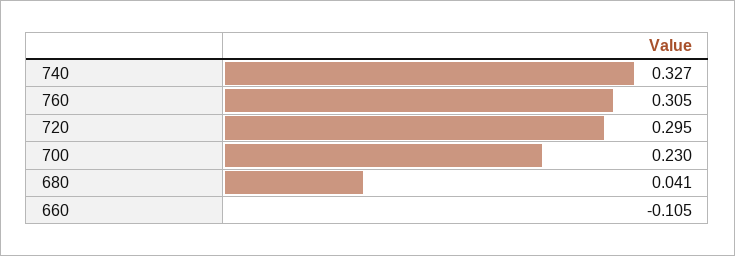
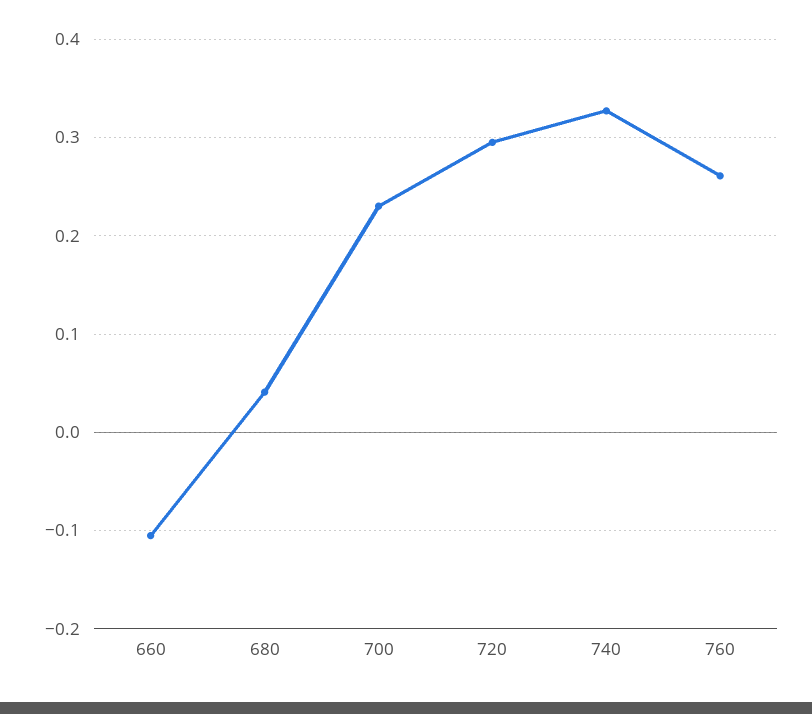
760: 0.305 -> 0.26

